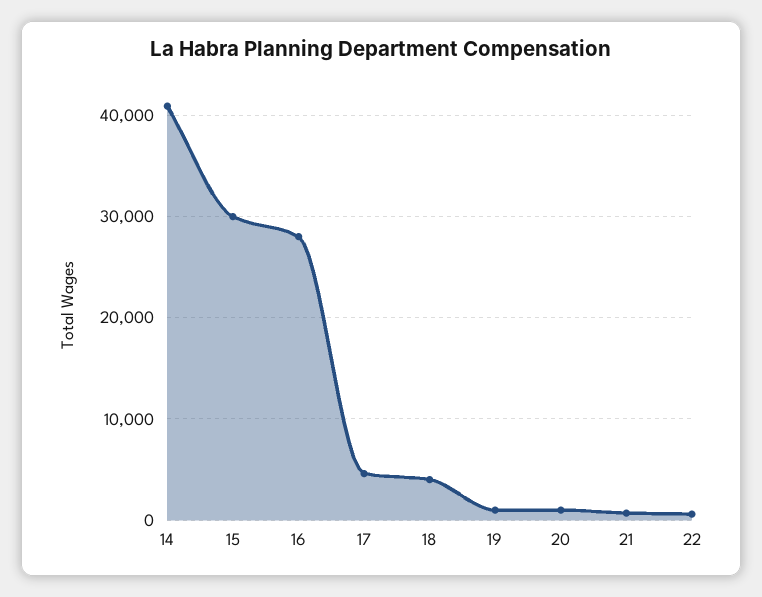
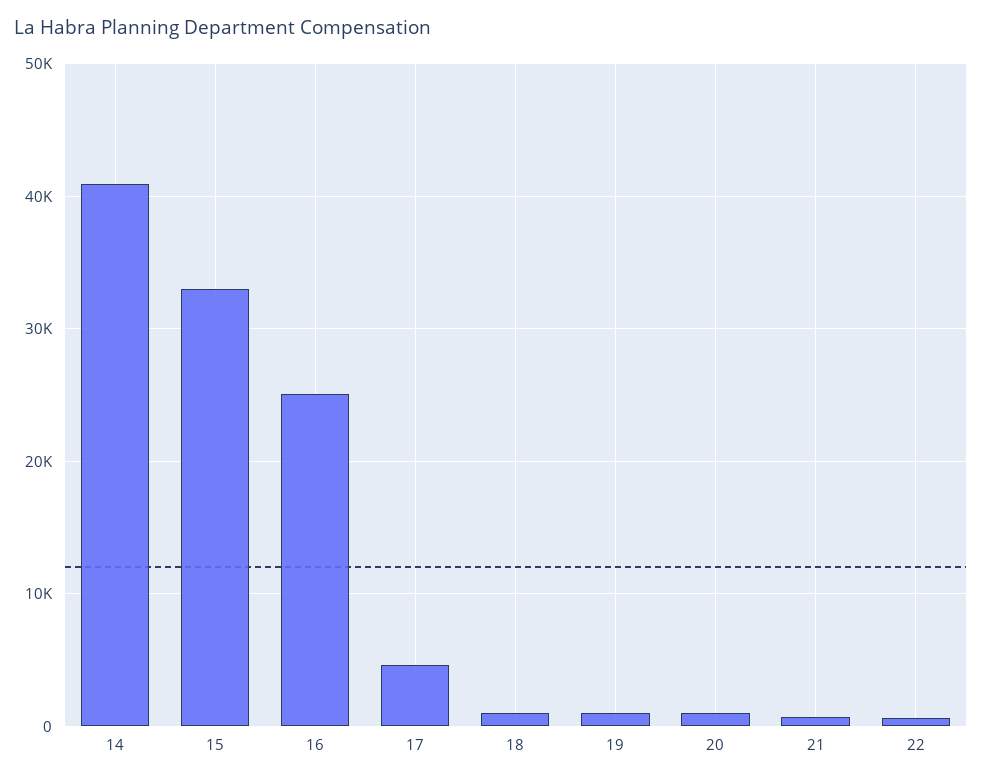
15: 30000 -> 33000
16: 28000 -> 25000
18: 4000 -> 1000

